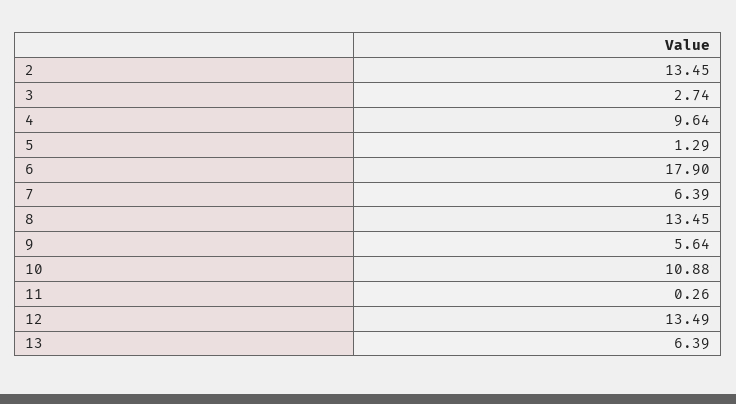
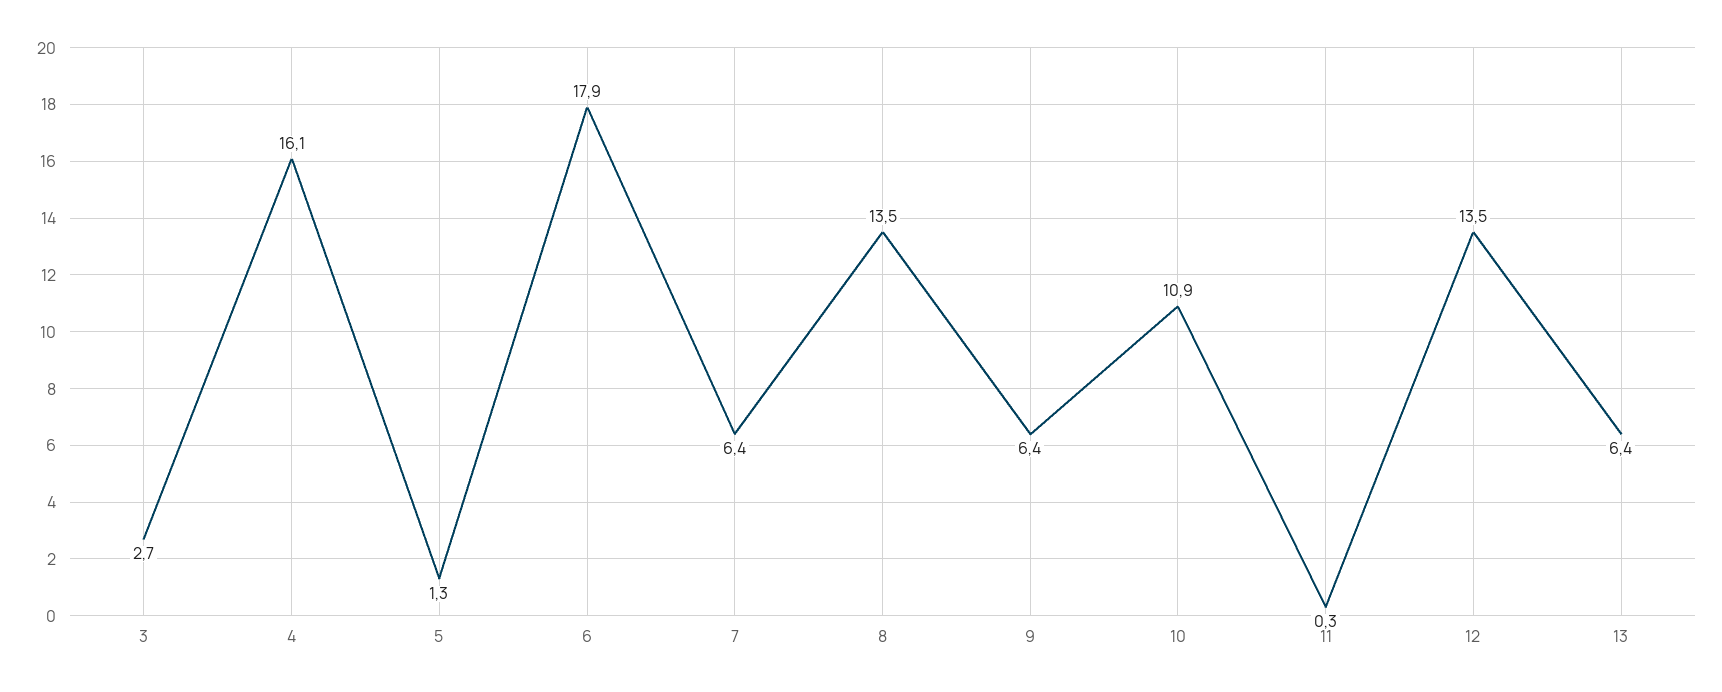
2: 13.45 -> none
4: 9.64 -> 16.1
9: 5.64 -> 6.4

